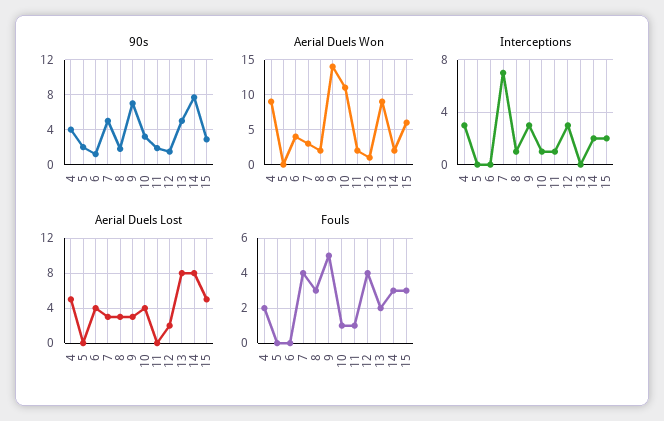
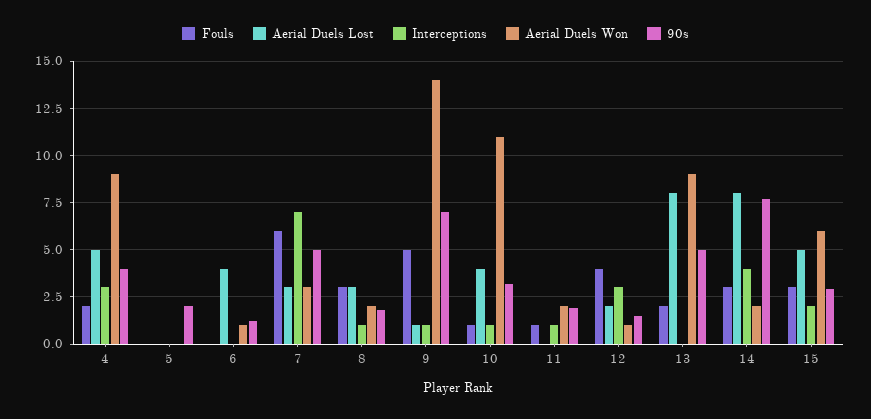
Aerial Duels Won, 6: 4 -> 1
Interceptions, 9: 3 -> 1
Interceptions, 14: 2 -> 4
Aerial Duels Lost, 9: 3 -> 1
Fouls, 7: 4 -> 6

